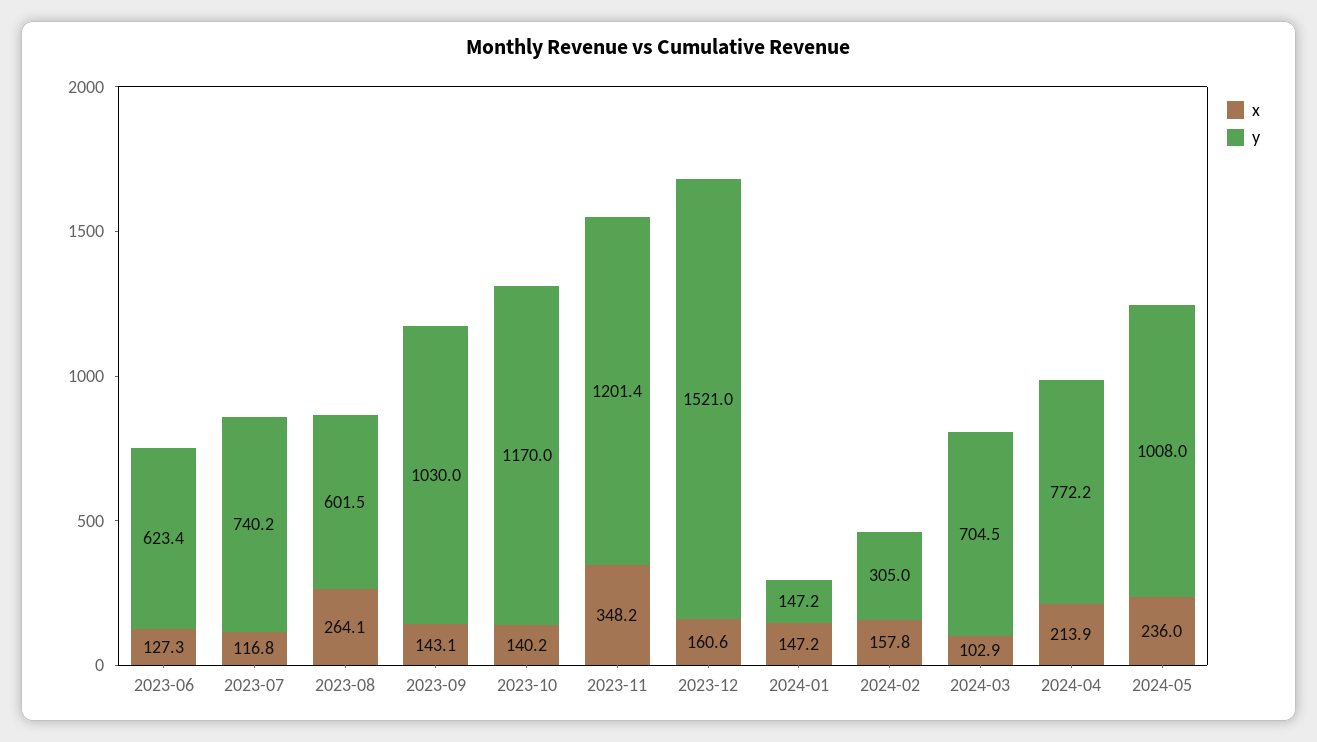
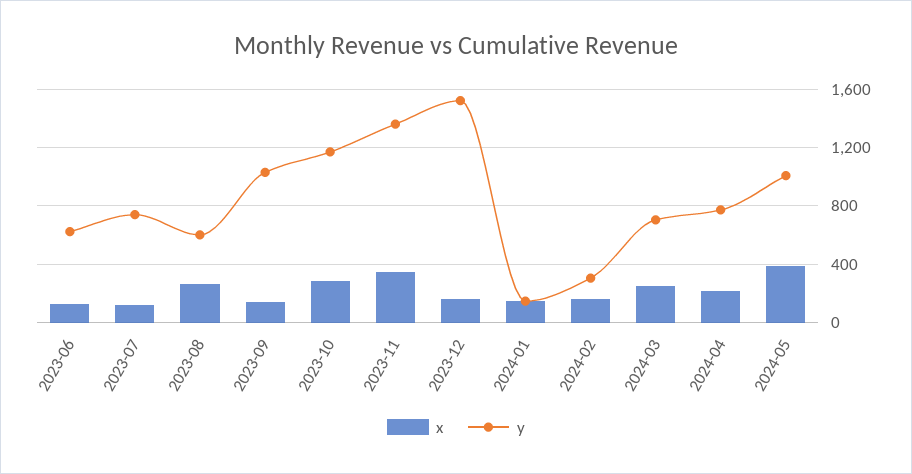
x, 2023-10: 140.2 -> 300
y, 2023-11: 1201.4 -> 1350
x, 2024-03: 102.9 -> 250
x, 2024-05: 236 -> 400

